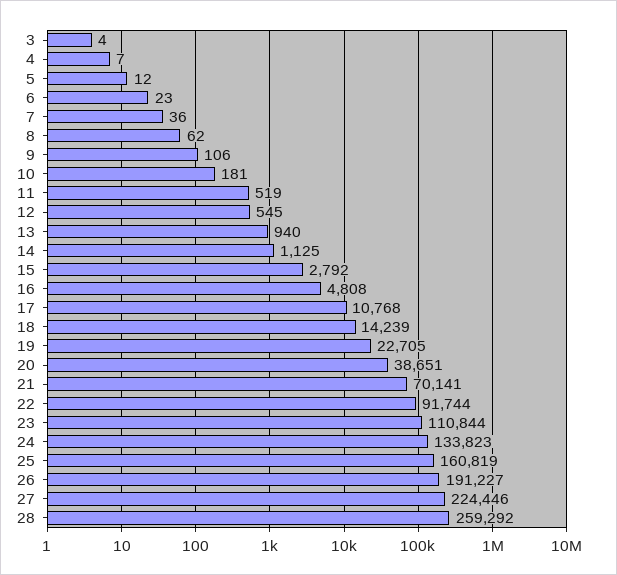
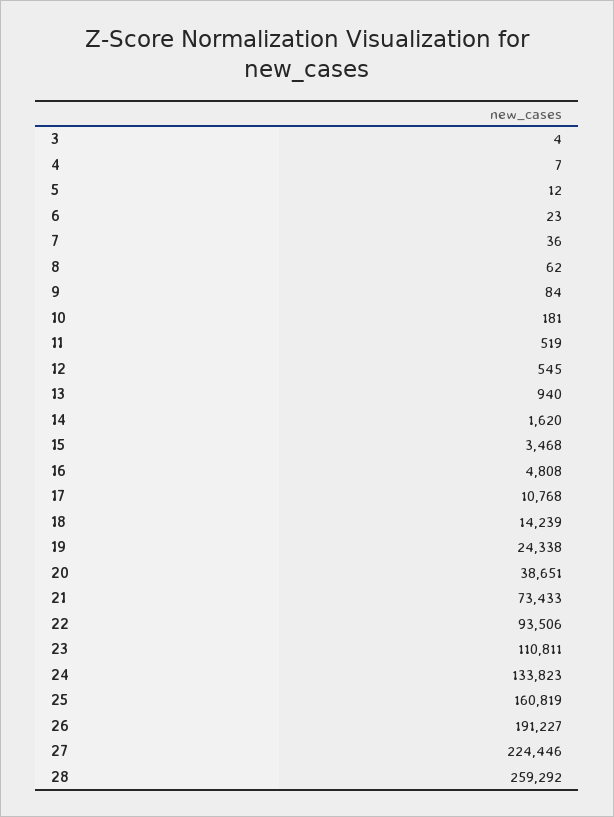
9: 106 -> 84
14: 1125 -> 1620
15: 2792 -> 3468
19: 22705 -> 24338
21: 70141 -> 73433
22: 91744 -> 93506
23: 110844 -> 110811

